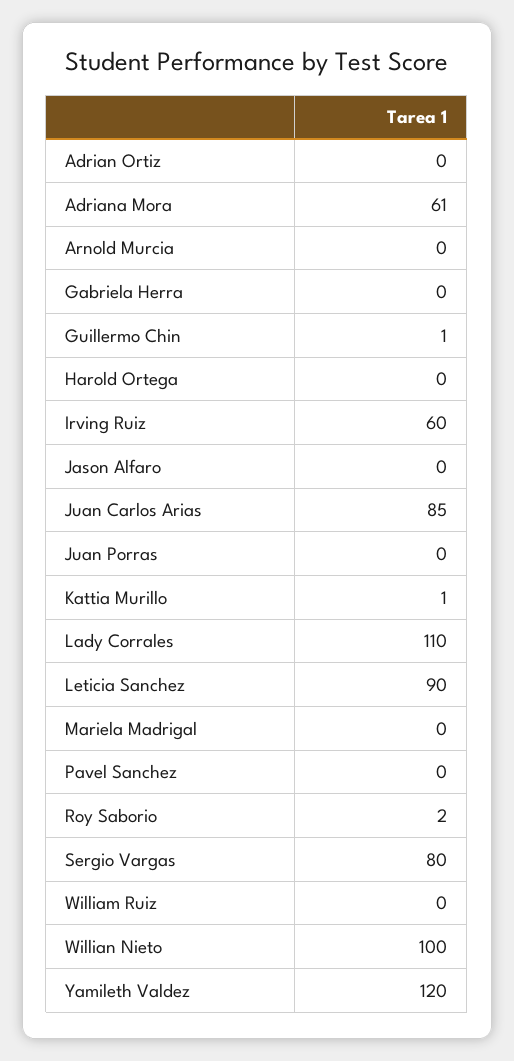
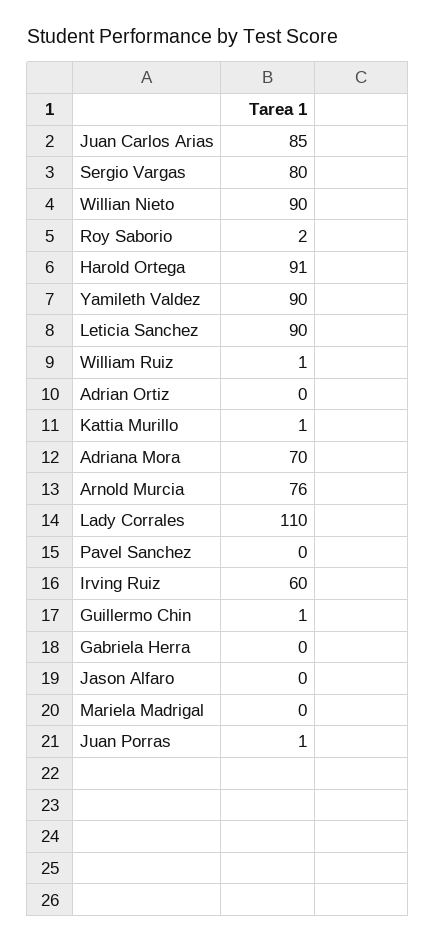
Adriana Mora: 61 -> 70
Arnold Murcia: 0 -> 76
Harold Ortega: 0 -> 91
Juan Porras: 0 -> 1
William Ruiz: 0 -> 1
Willian Nieto: 100 -> 90
Yamileth Valdez: 120 -> 90

